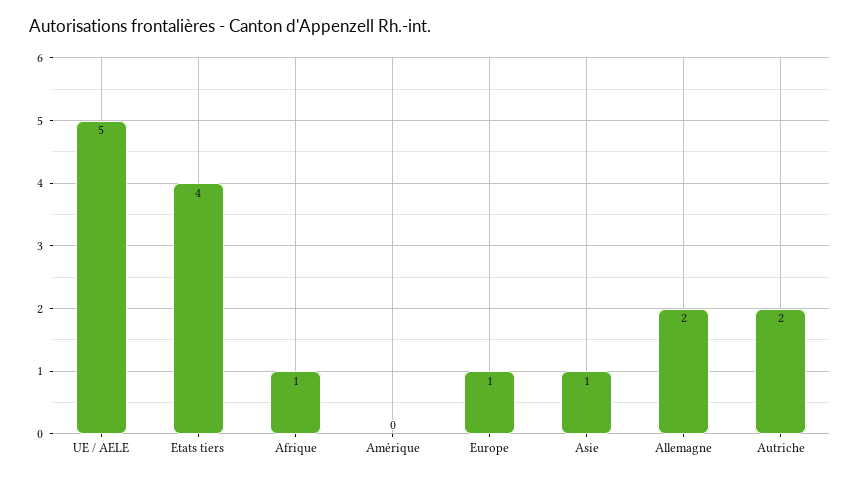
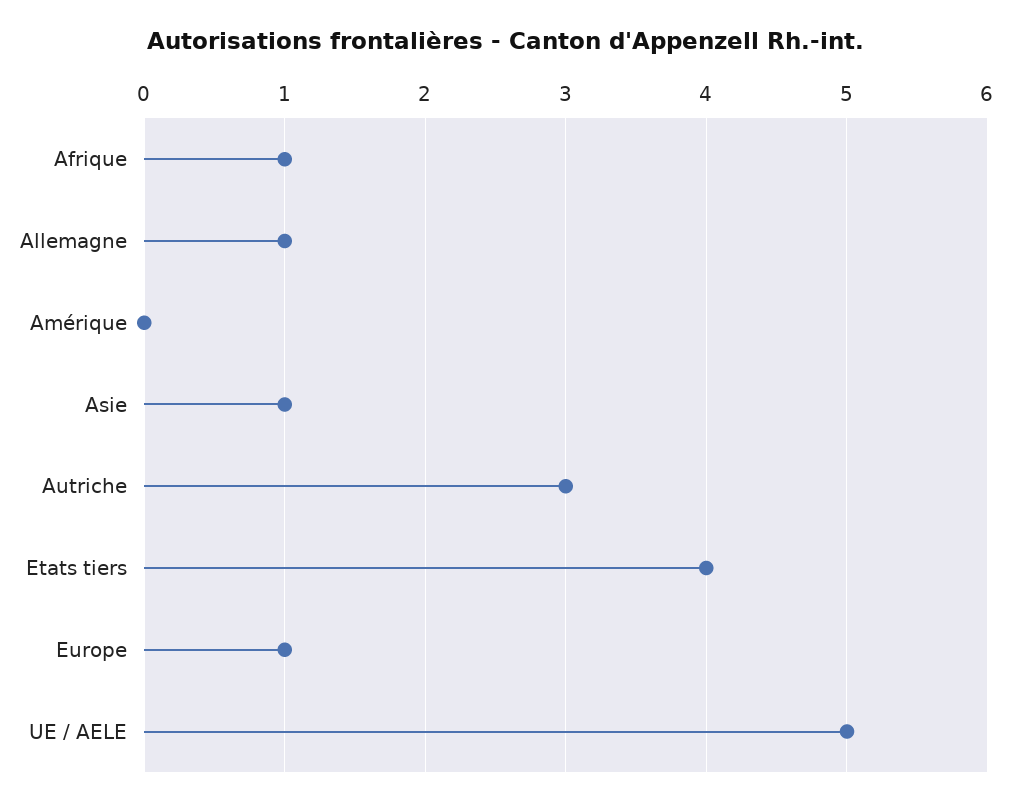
Allemagne: 2 -> 1
Autriche: 2 -> 3

